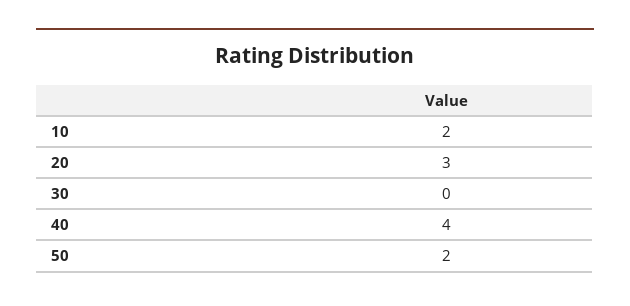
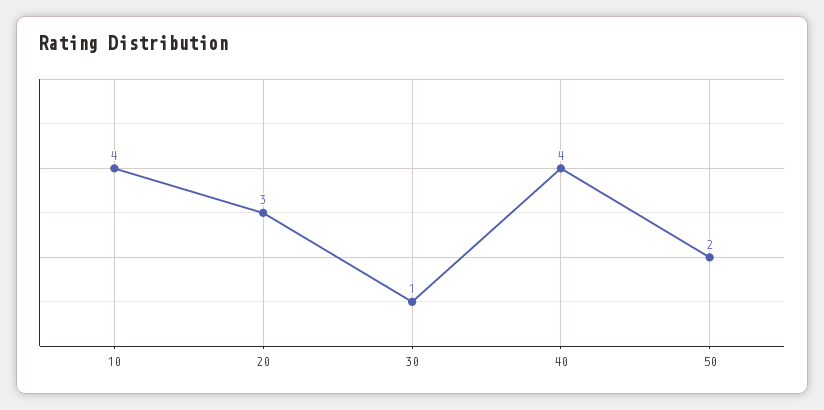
10: 2 -> 4
30: 0 -> 1

